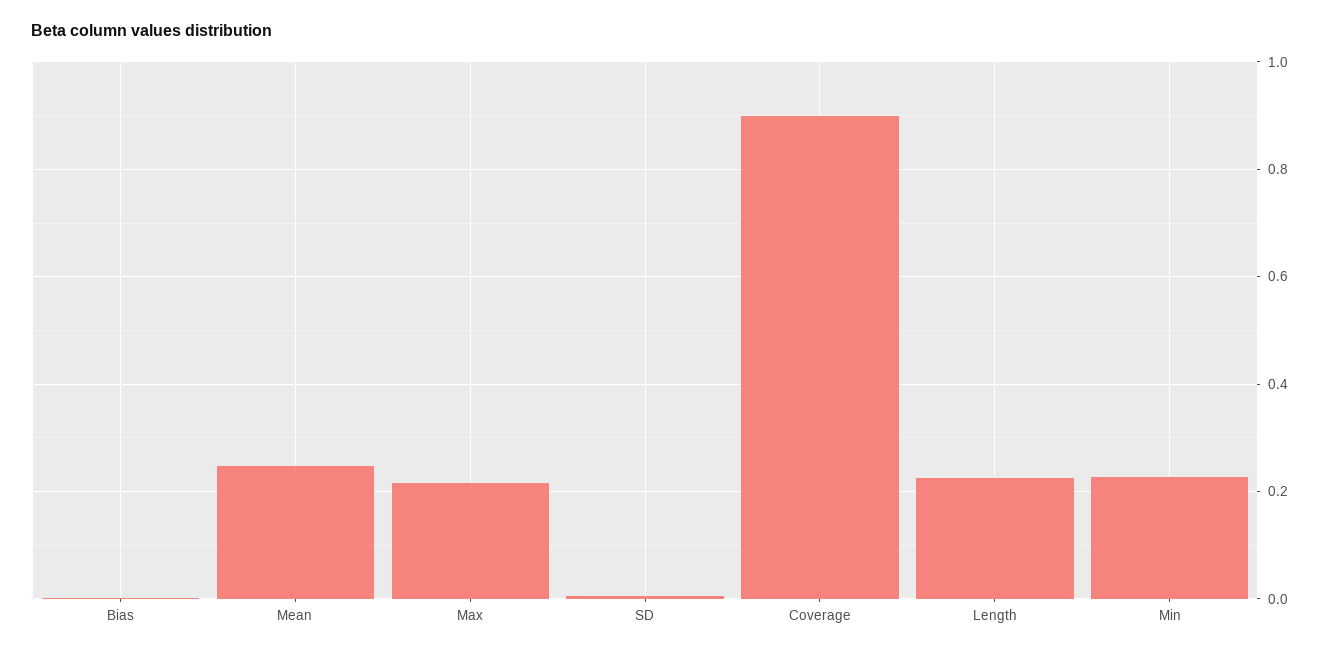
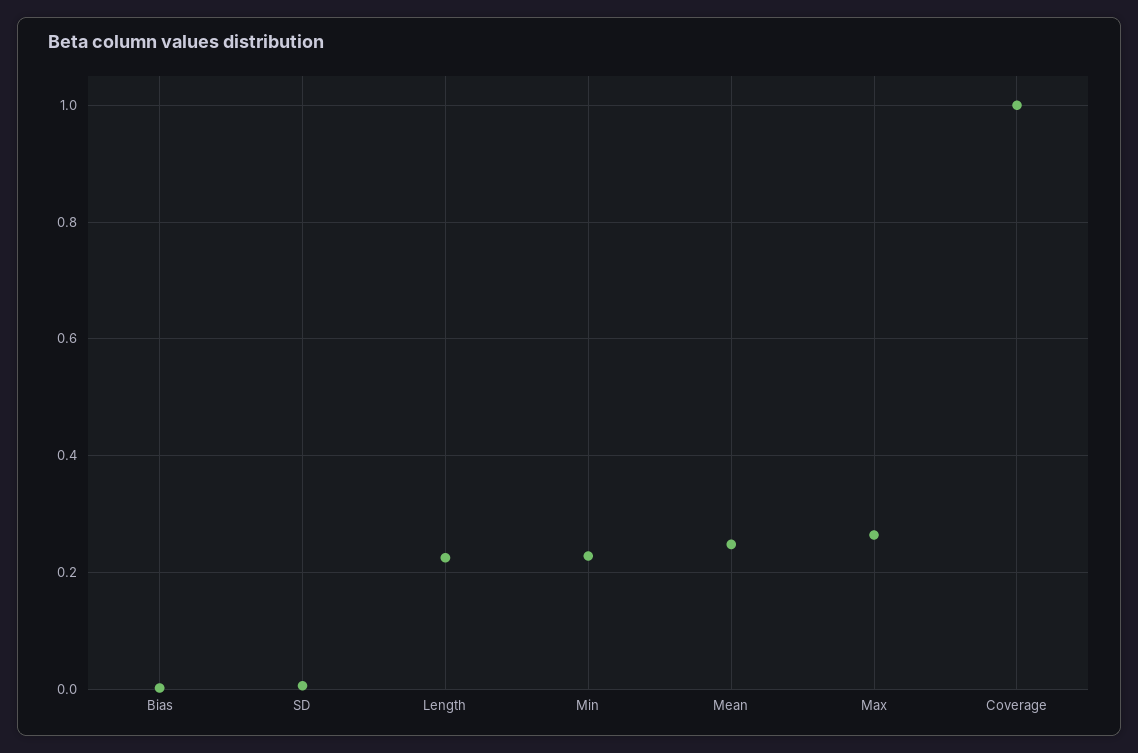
Max: 0.22 -> 0.26
Coverage: 0.9 -> 1

